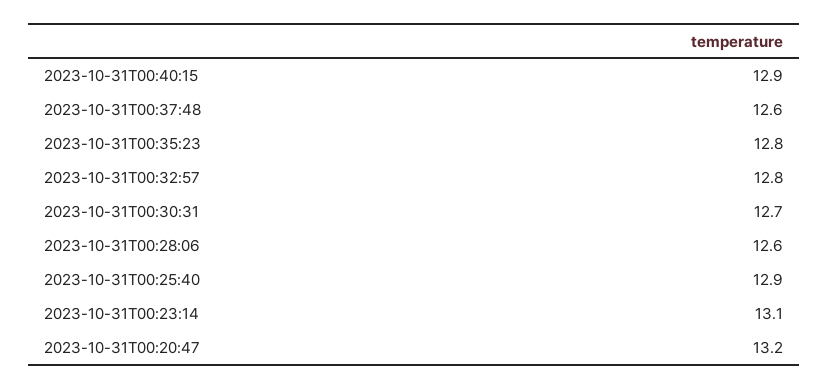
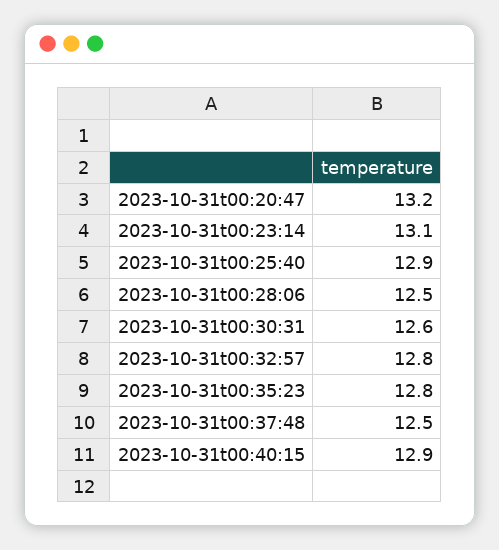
2023-10-31T00:37:48: 12.6 -> 12.5
2023-10-31T00:30:31: 12.7 -> 12.6
2023-10-31T00:28:06: 12.6 -> 12.5

